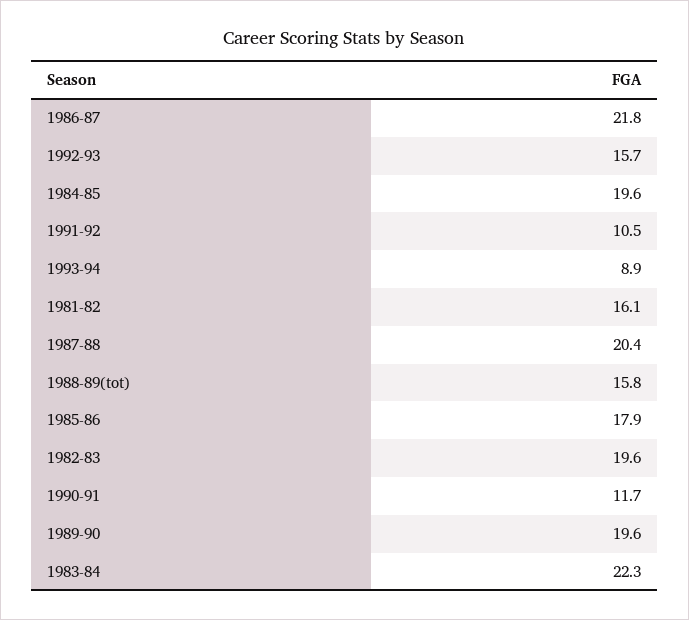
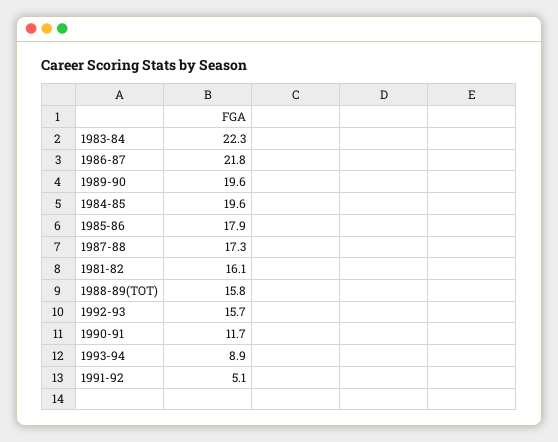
1991-92: 10.5 -> 5.1
1987-88: 20.4 -> 17.3
1982-83: 19.6 -> none

